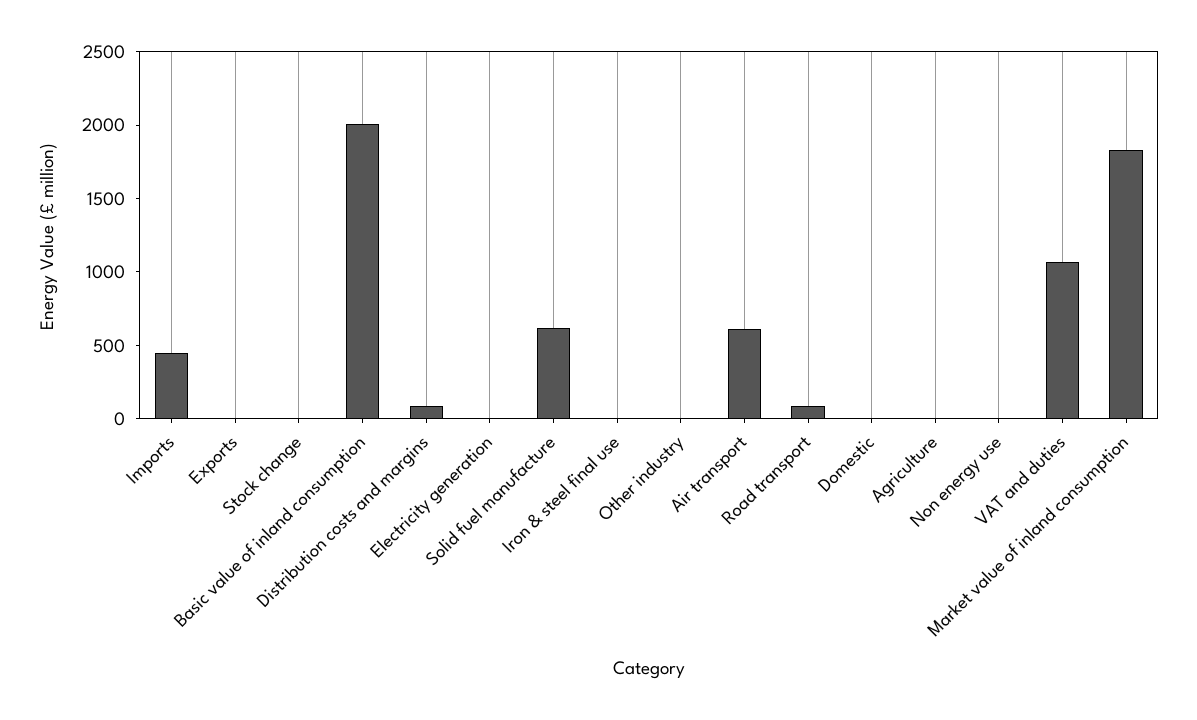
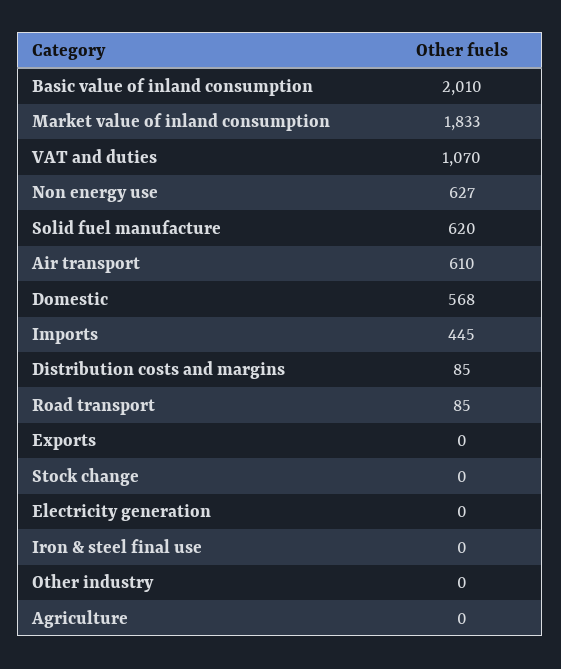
Domestic: 0 -> 568
Non energy use: 0 -> 627

